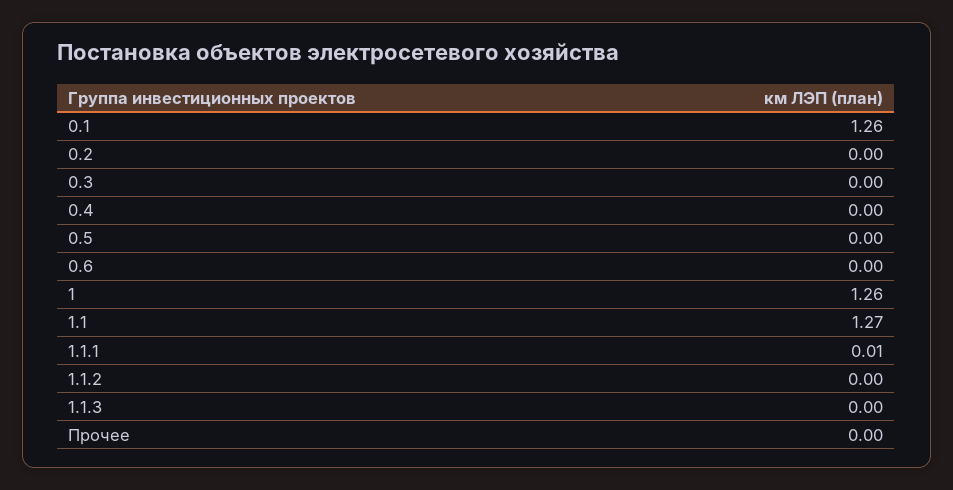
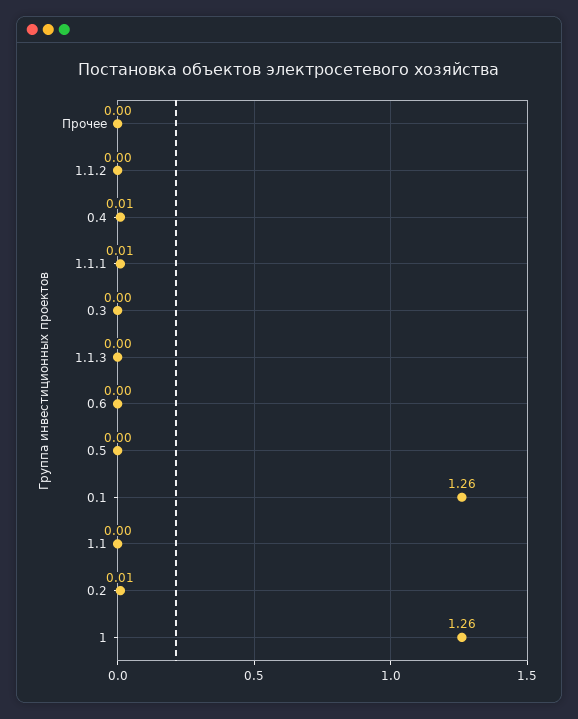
0.2: 0 -> 0.01
0.4: 0 -> 0.01
1.1: 1.27 -> 0

